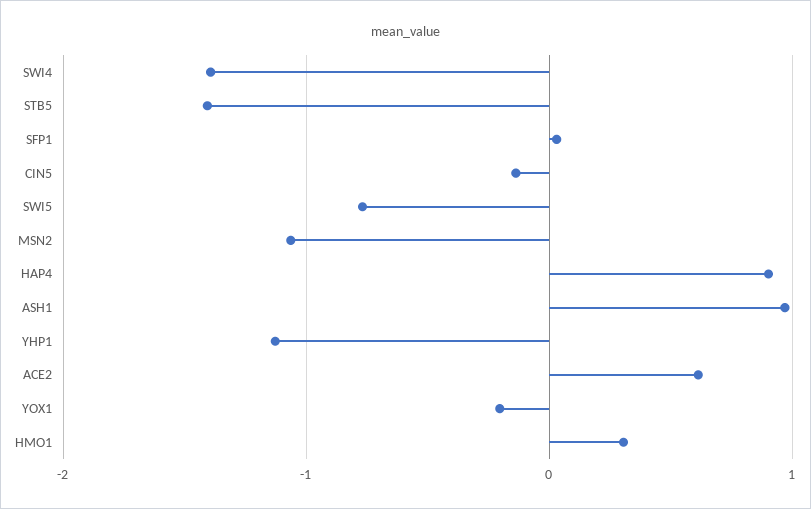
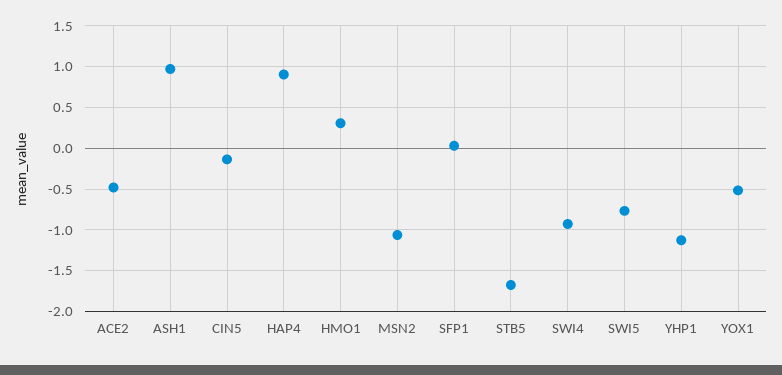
SWI4: -1.4 -> -0.9
STB5: -1.4 -> -1.7
ACE2: 0.6 -> -0.5
YOX1: -0.2 -> -0.5

